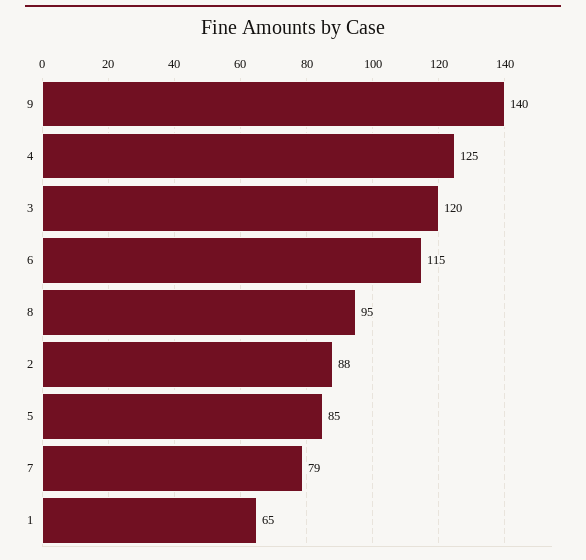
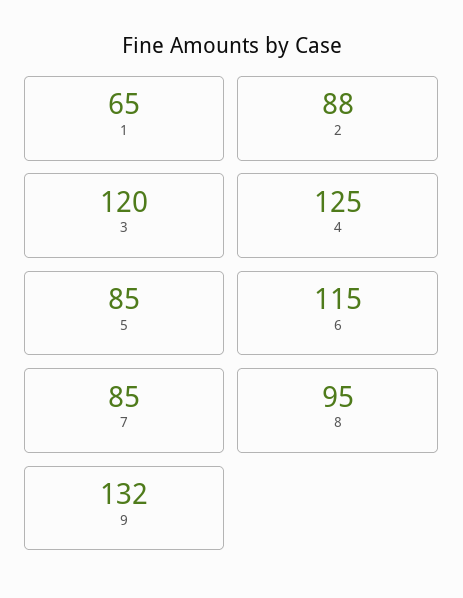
9: 140 -> 132
7: 79 -> 85

